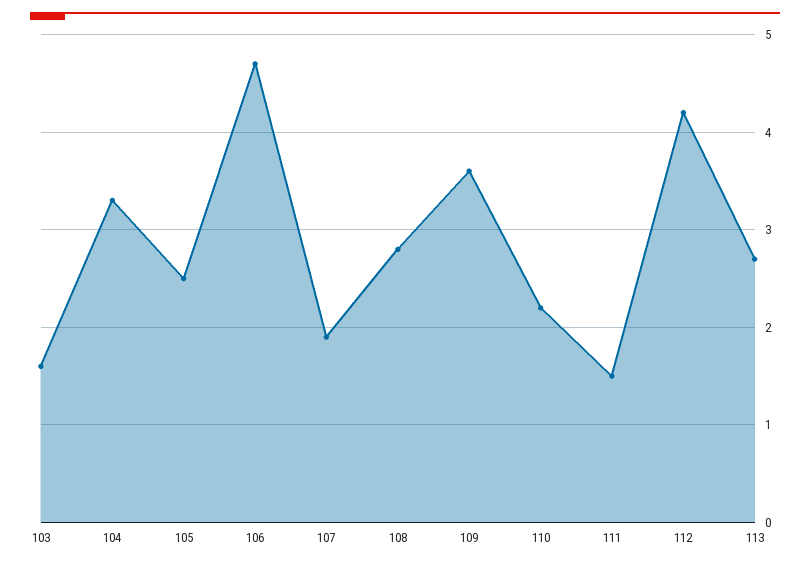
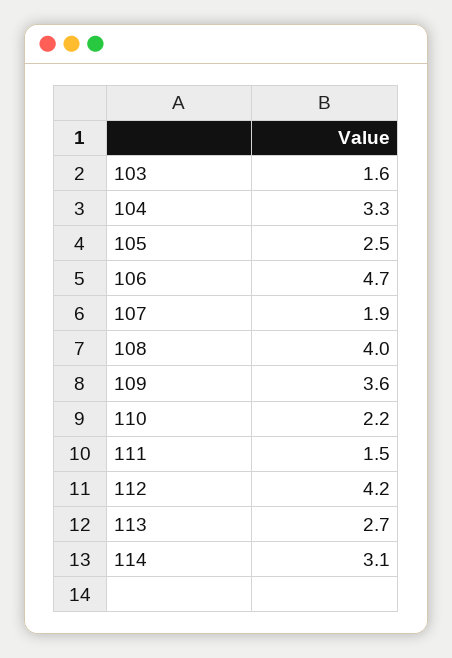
108: 2.8 -> 4
114: none -> 3.1

